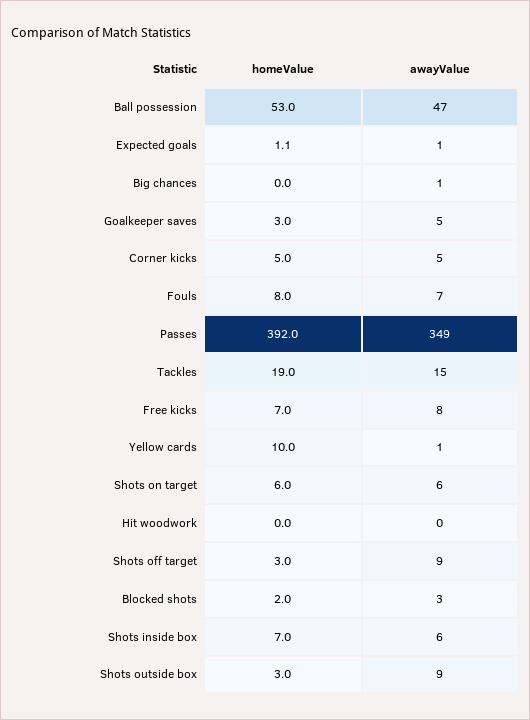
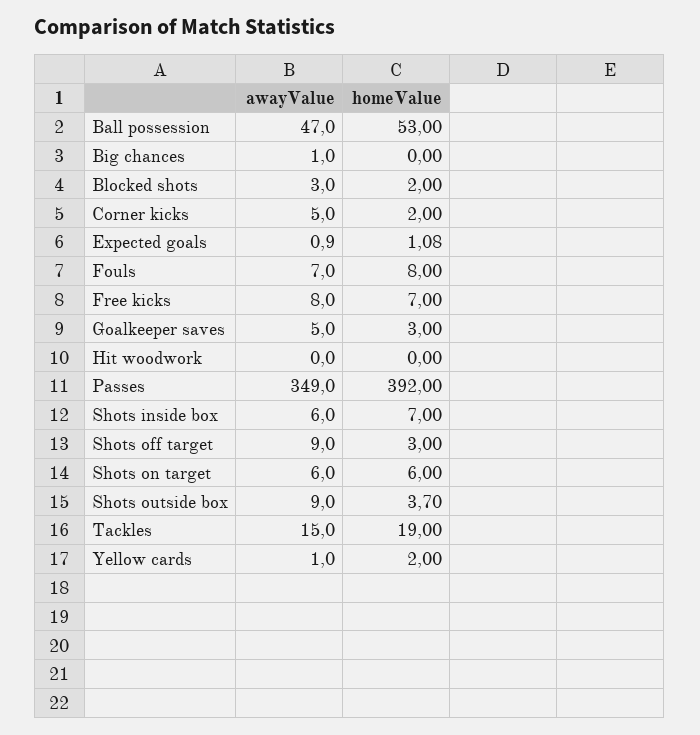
homeValue, Corner kicks: 5 -> 2
homeValue, Yellow cards: 10 -> 2
homeValue, Shots outside box: 3 -> 3.7

